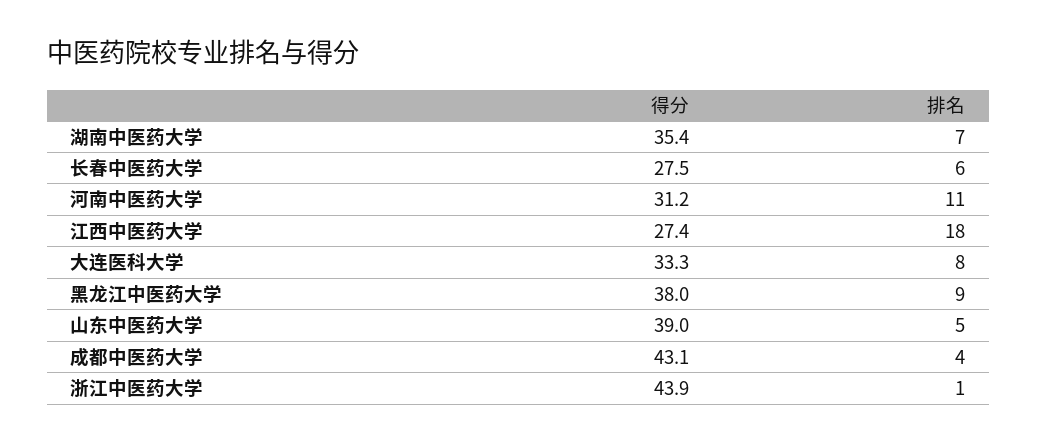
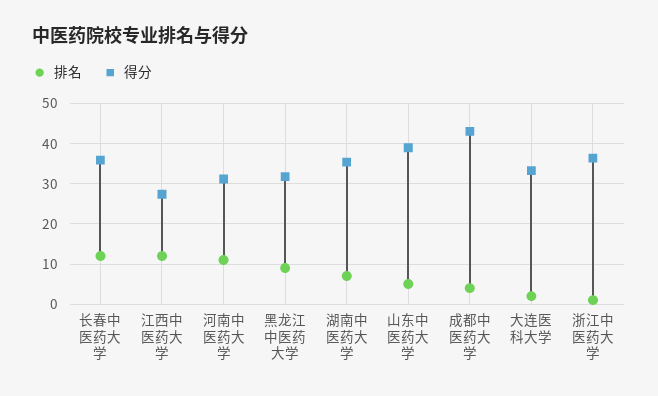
得分, 长春中医药大学: 27.5 -> 36
排名, 长春中医药大学: 6 -> 12
排名, 江西中医药大学: 18 -> 12
排名, 大连医科大学: 8 -> 2
得分, 黑龙江中医药大学: 38 -> 32
得分, 浙江中医药大学: 43.9 -> 36

